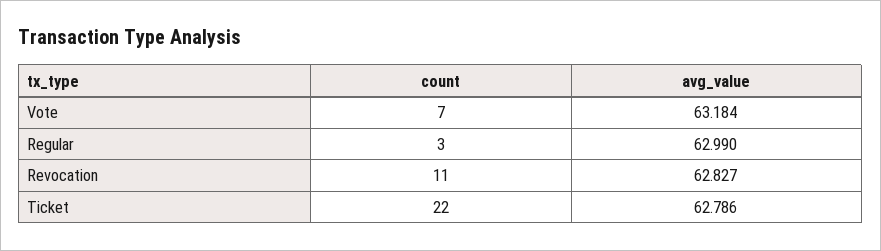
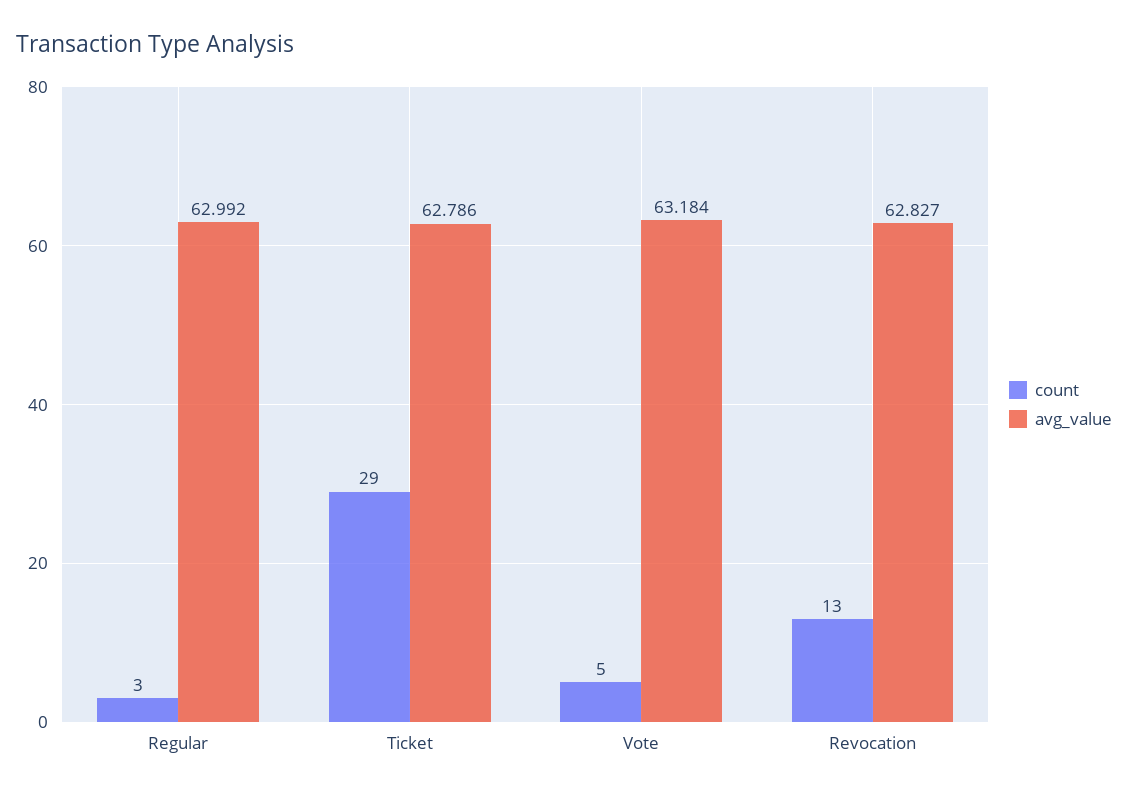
count, Vote: 7 -> 5
avg_value, Regular: 62.99 -> 62.992
count, Revocation: 11 -> 13
count, Ticket: 22 -> 29

